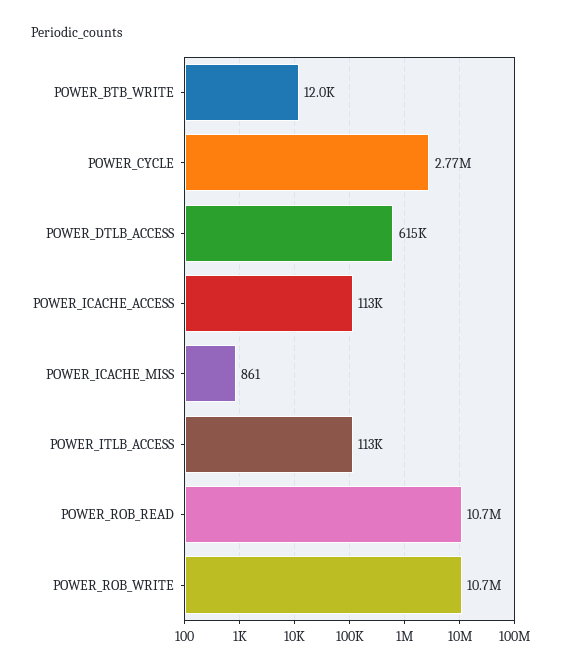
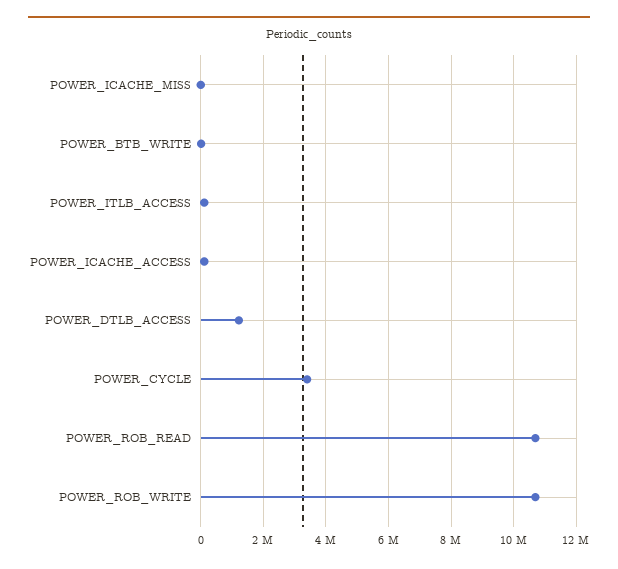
POWER_CYCLE: 2770000 -> 3400000
POWER_DTLB_ACCESS: 615000 -> 1200000

